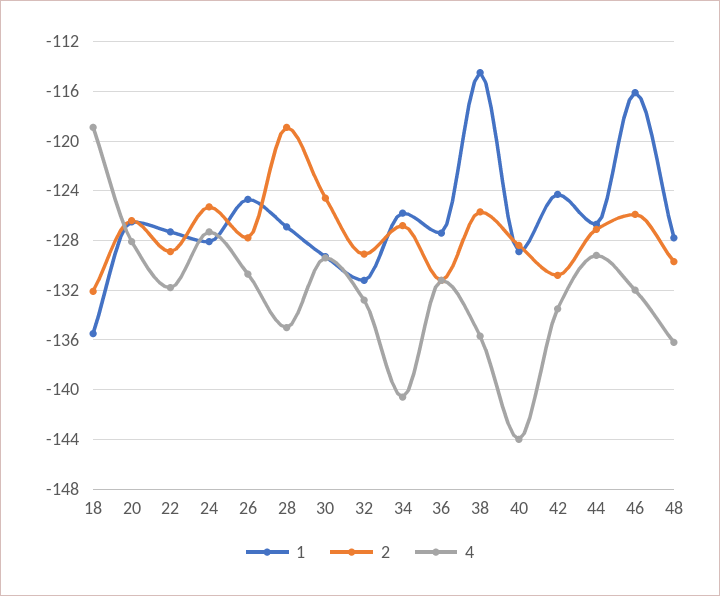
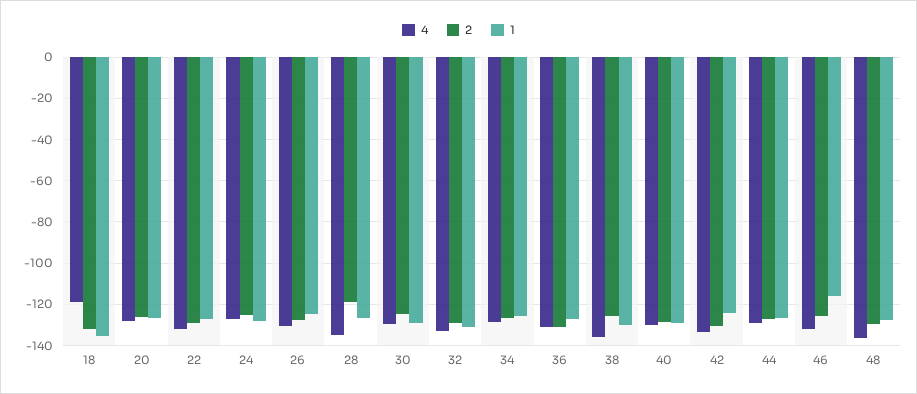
4, 34: -140.5 -> -130
1, 38: -114.5 -> -130
4, 40: -144 -> -130

